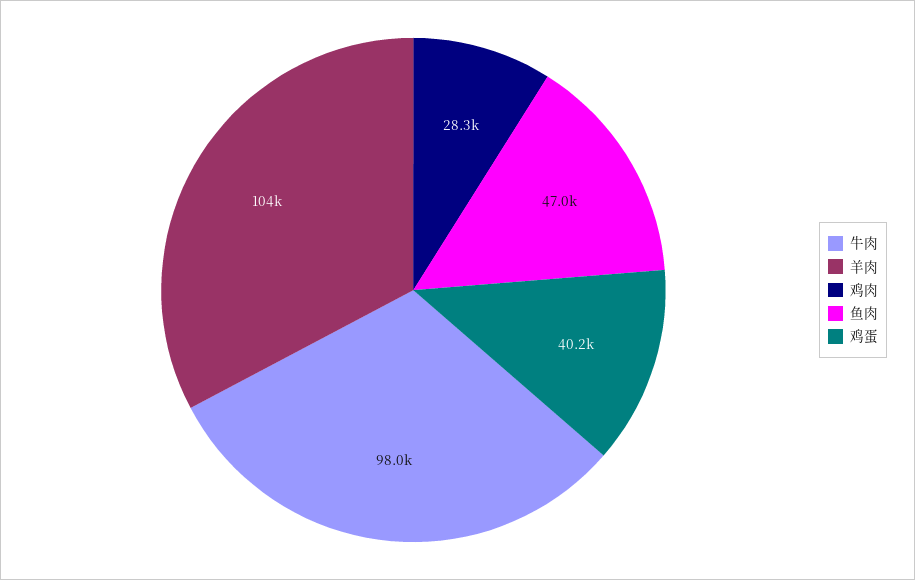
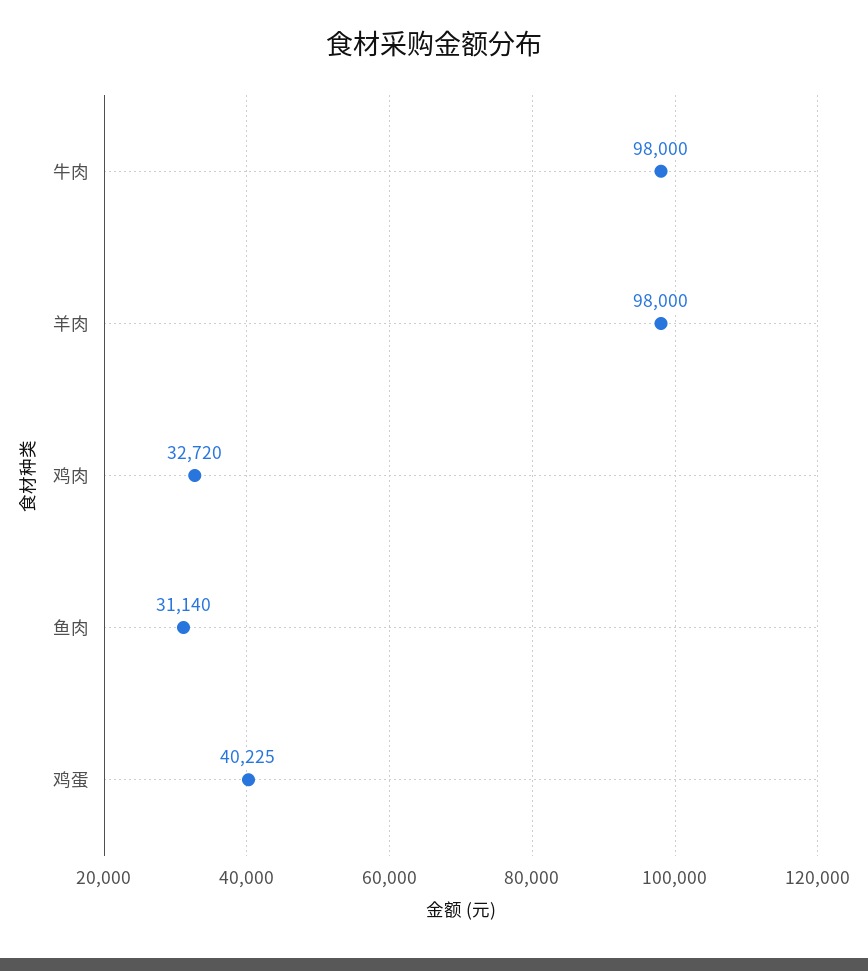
羊肉: 104000 -> 98000
鸡肉: 28300 -> 32720
鱼肉: 47000 -> 31140

